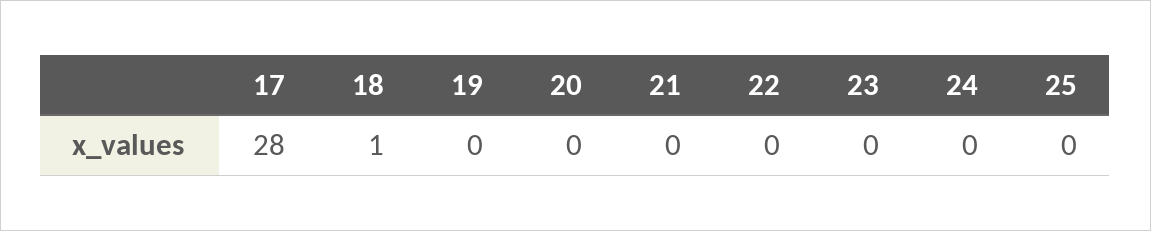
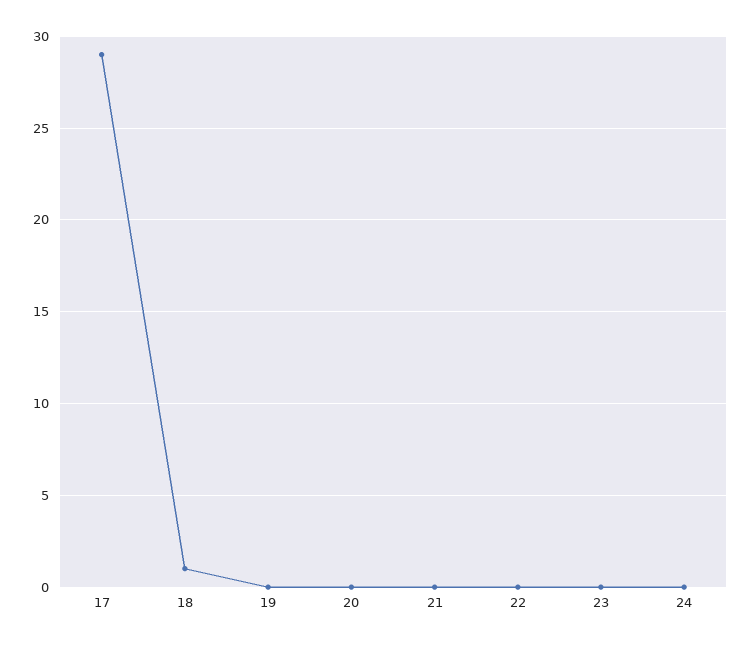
17: 28 -> 29
25: 0 -> none

